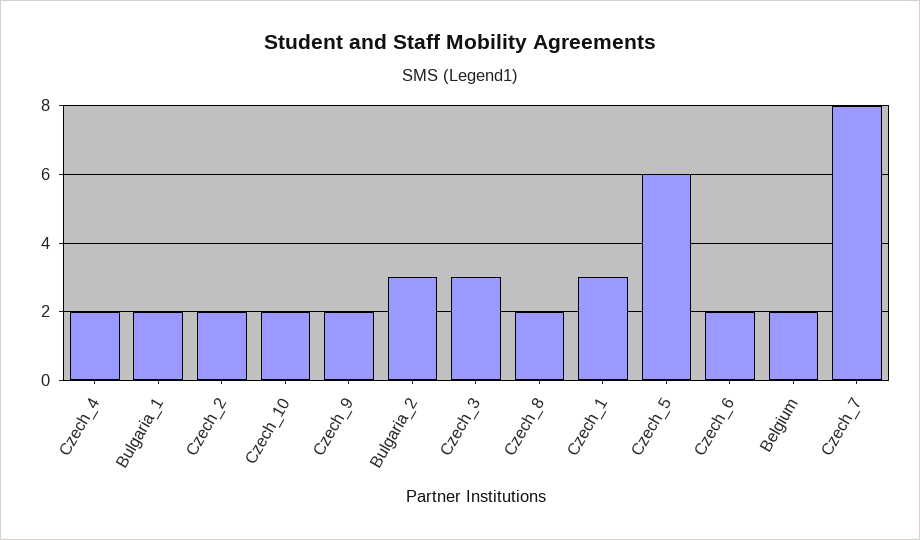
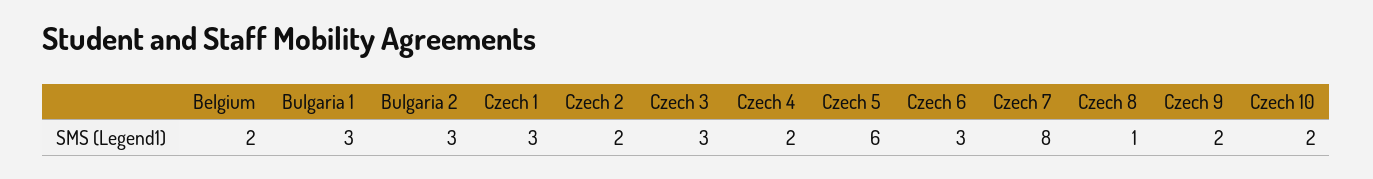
Bulgaria_1: 2 -> 3
Czech_8: 2 -> 1
Czech_6: 2 -> 3

